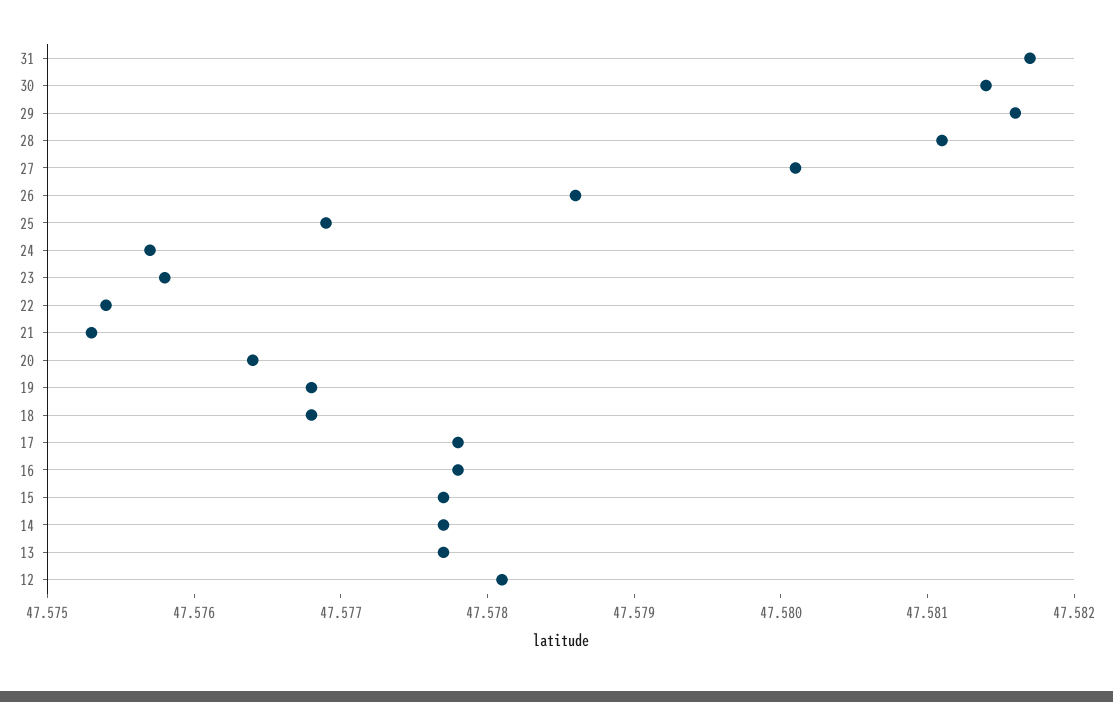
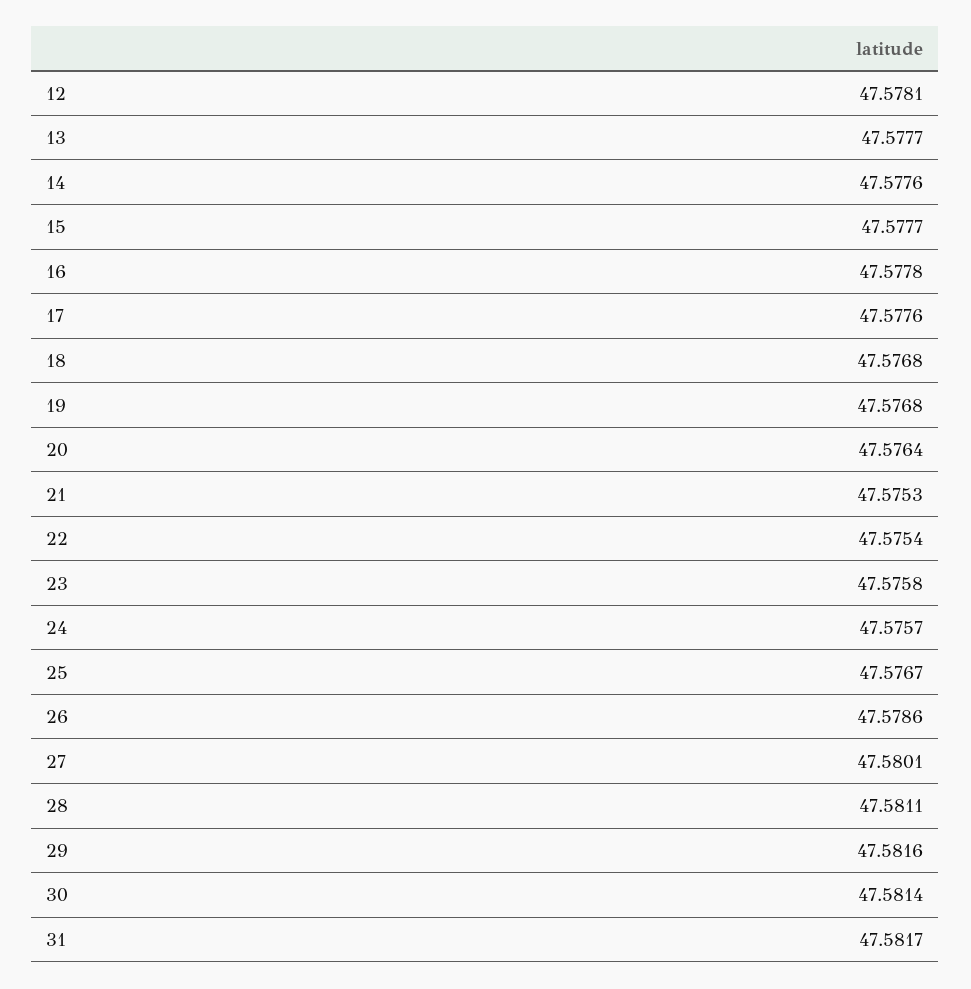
25: 47.5769 -> 47.5767
17: 47.5778 -> 47.5776
14: 47.5777 -> 47.5776

